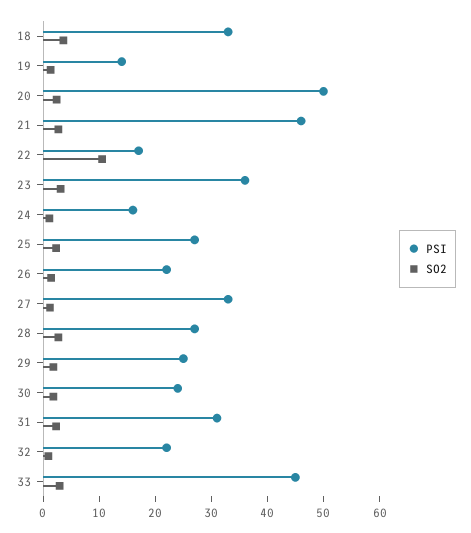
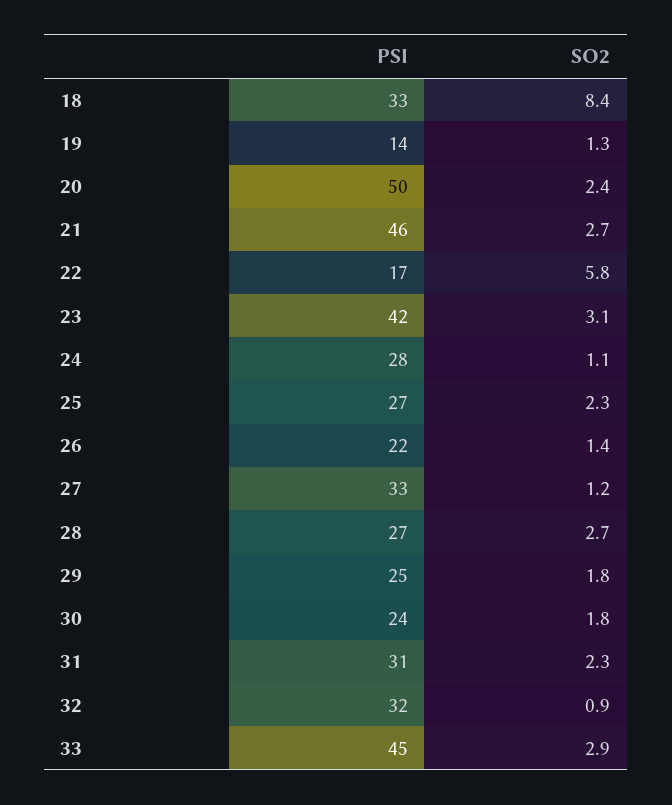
SO2, 18: 4 -> 8.4
SO2, 22: 10 -> 5.8
PSI, 23: 36 -> 42
PSI, 24: 16 -> 28
PSI, 32: 22 -> 32

